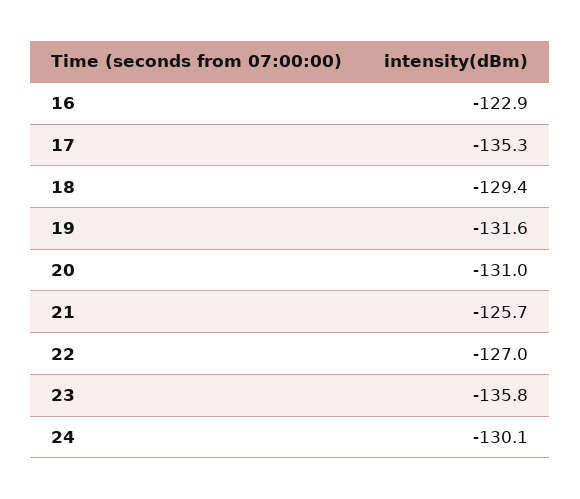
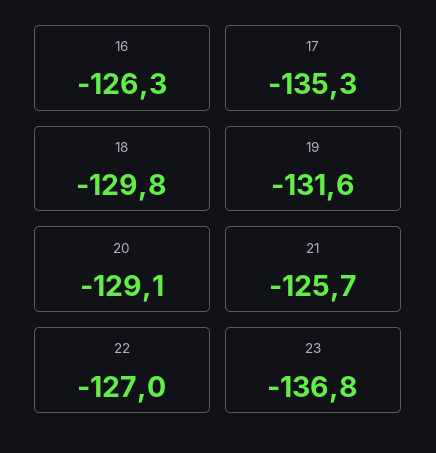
16: -122.9 -> -126.3
18: -129.4 -> -129.8
20: -131 -> -129.1
23: -135.8 -> -136.8
24: -130.1 -> none

